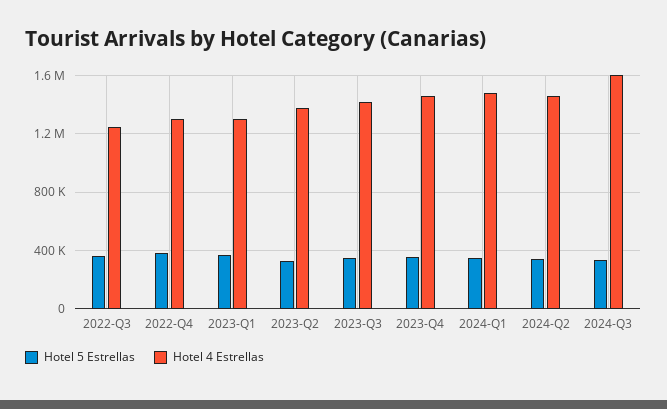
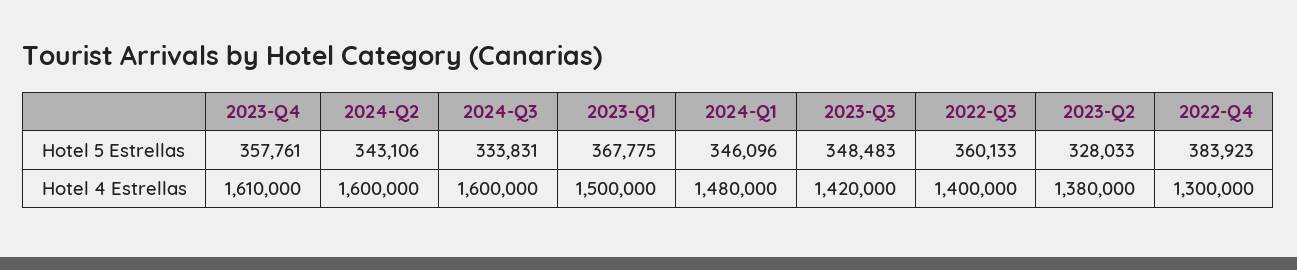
Hotel 4 Estrellas, 2022-Q3: 1250000 -> 1400000
Hotel 4 Estrellas, 2023-Q1: 1300000 -> 1500000
Hotel 4 Estrellas, 2023-Q4: 1450000 -> 1610000
Hotel 4 Estrellas, 2024-Q2: 1450000 -> 1600000

